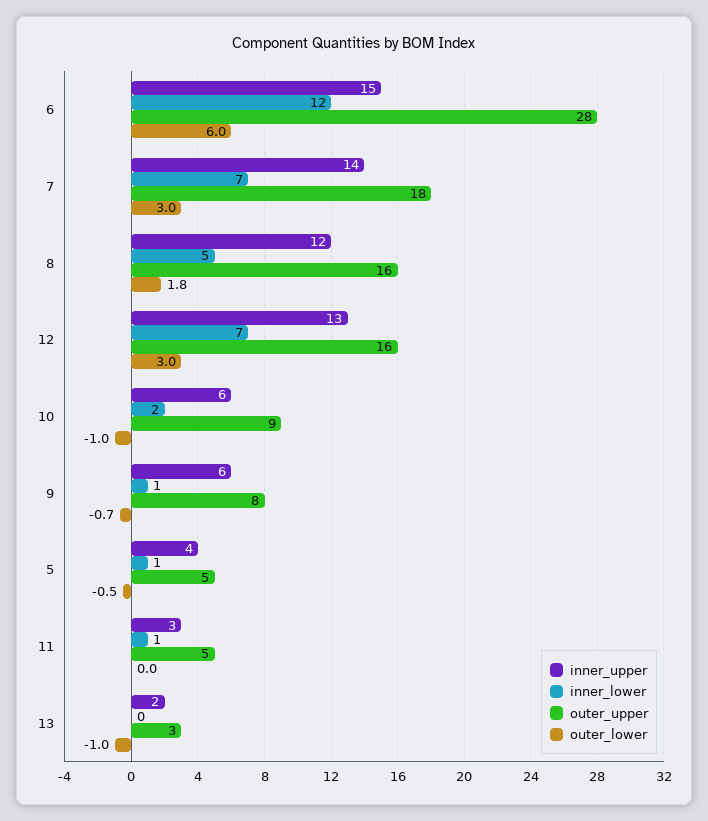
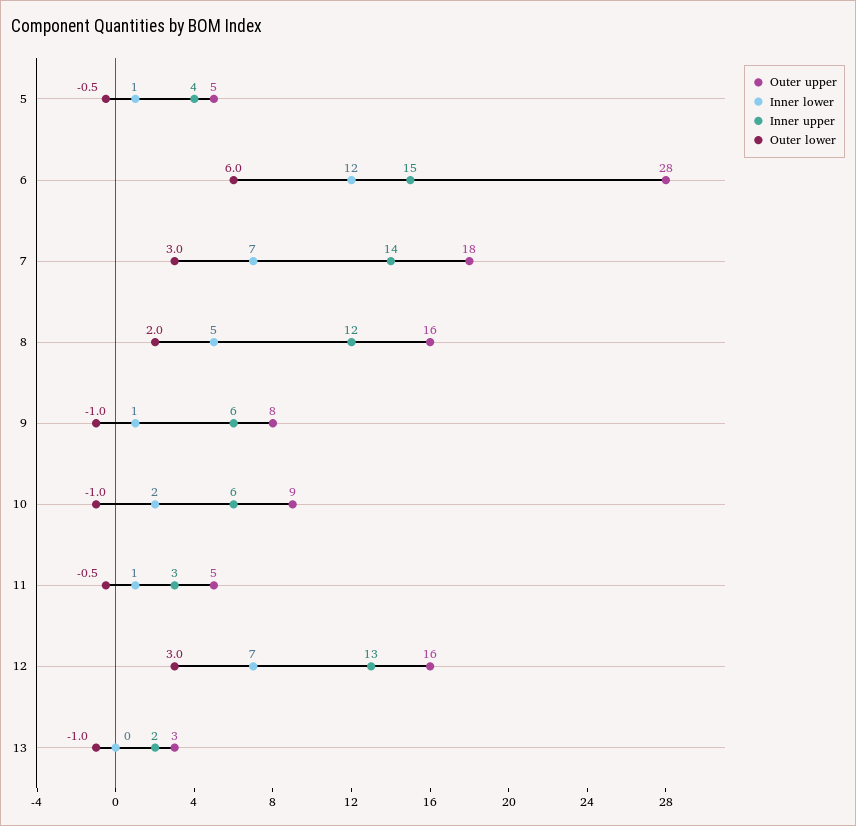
outer_lower, 8: 1.8 -> 2
outer_lower, 9: -0.7 -> -1
outer_lower, 11: 0 -> -0.5

